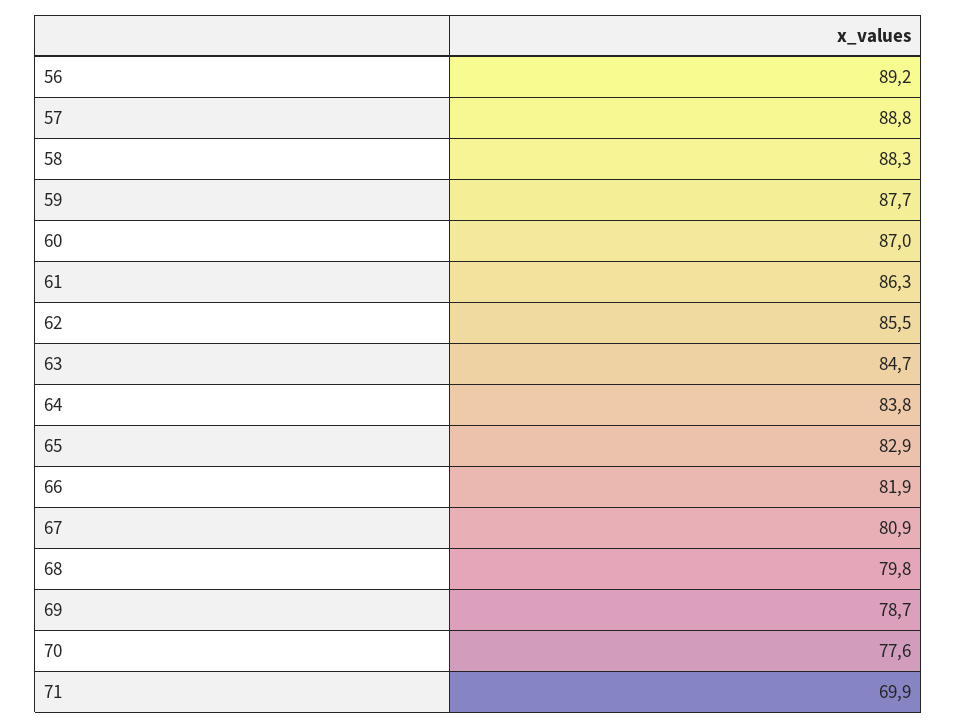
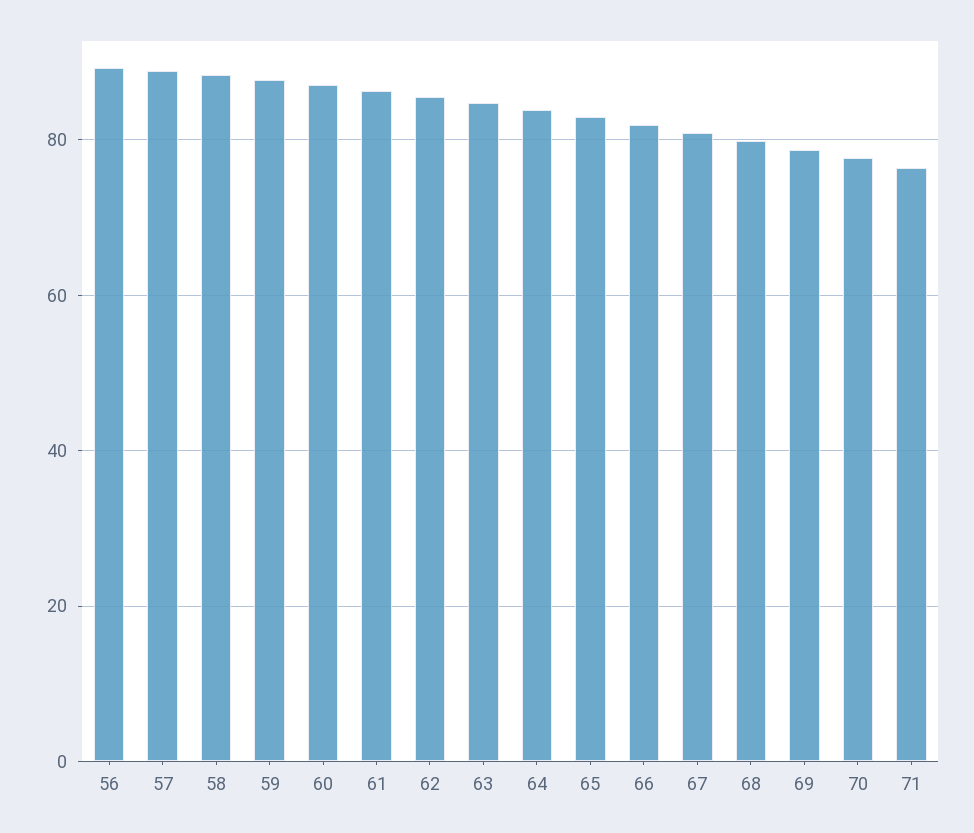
71: 69.9 -> 76

